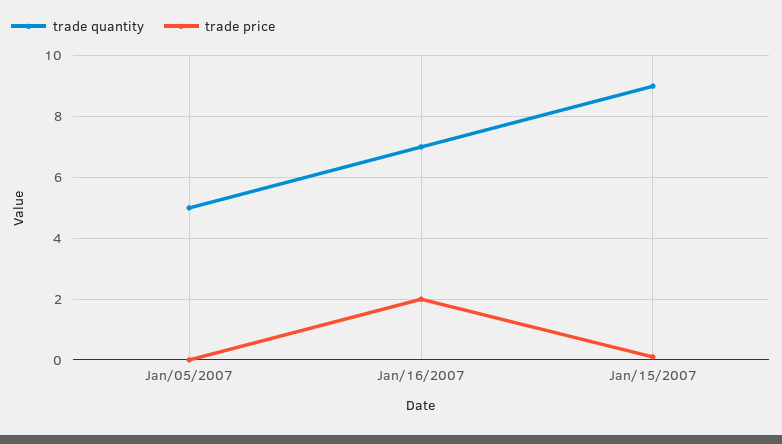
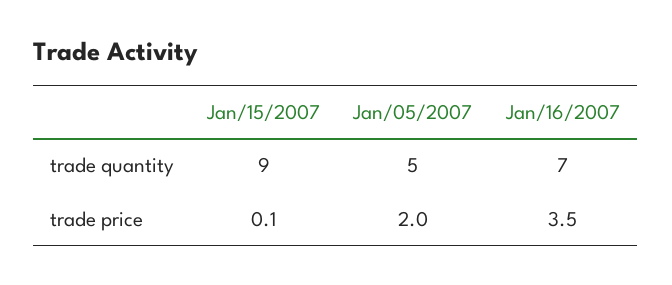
trade price, Jan/05/2007: 0 -> 2
trade price, Jan/16/2007: 2 -> 3.5

